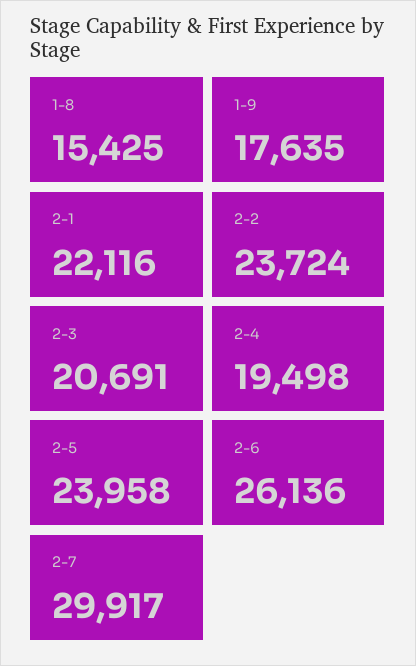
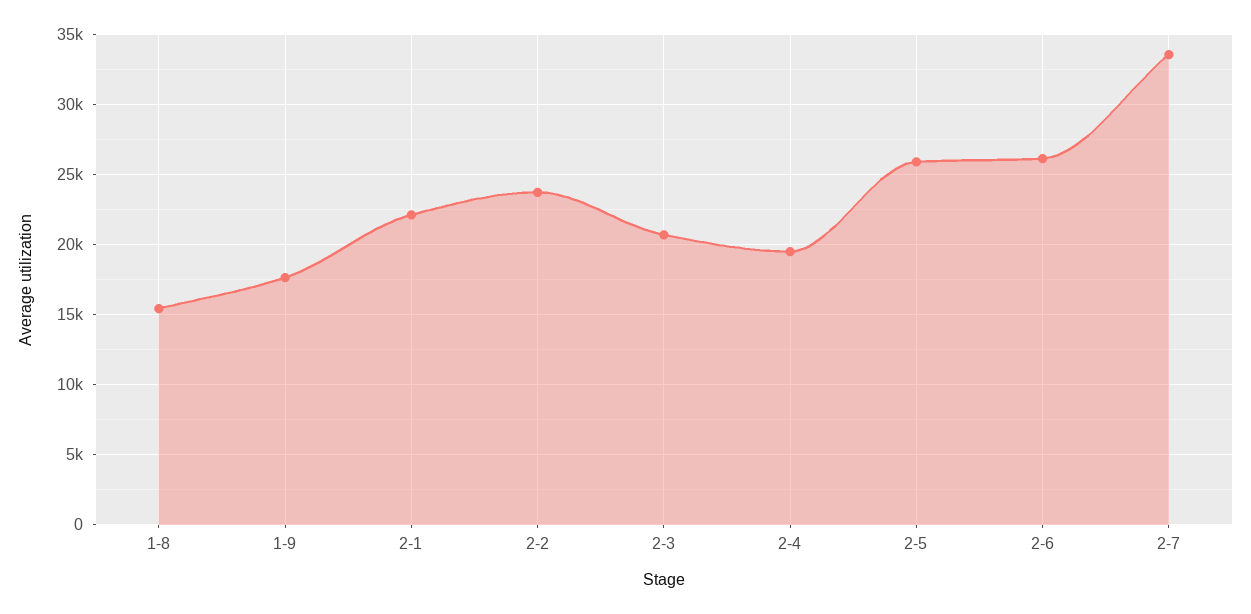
2-5: 23958 -> 26000
2-7: 29917 -> 33500

